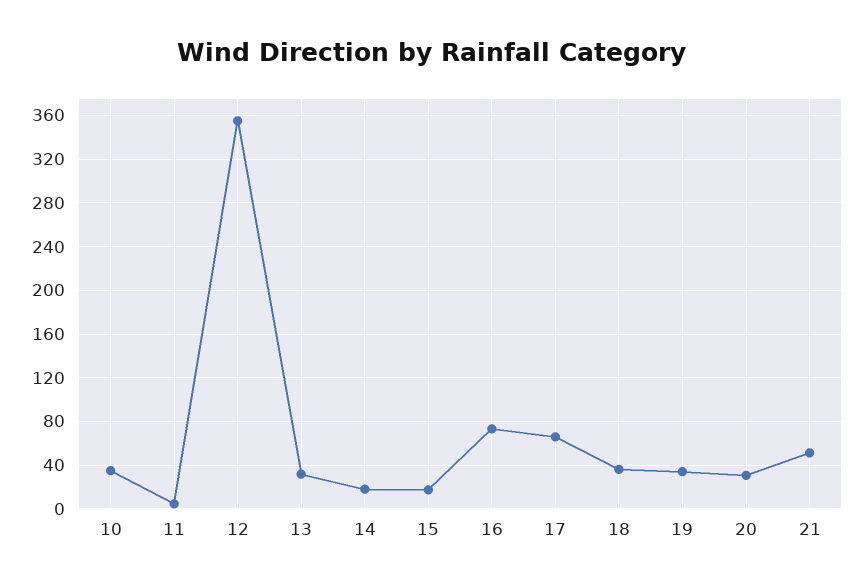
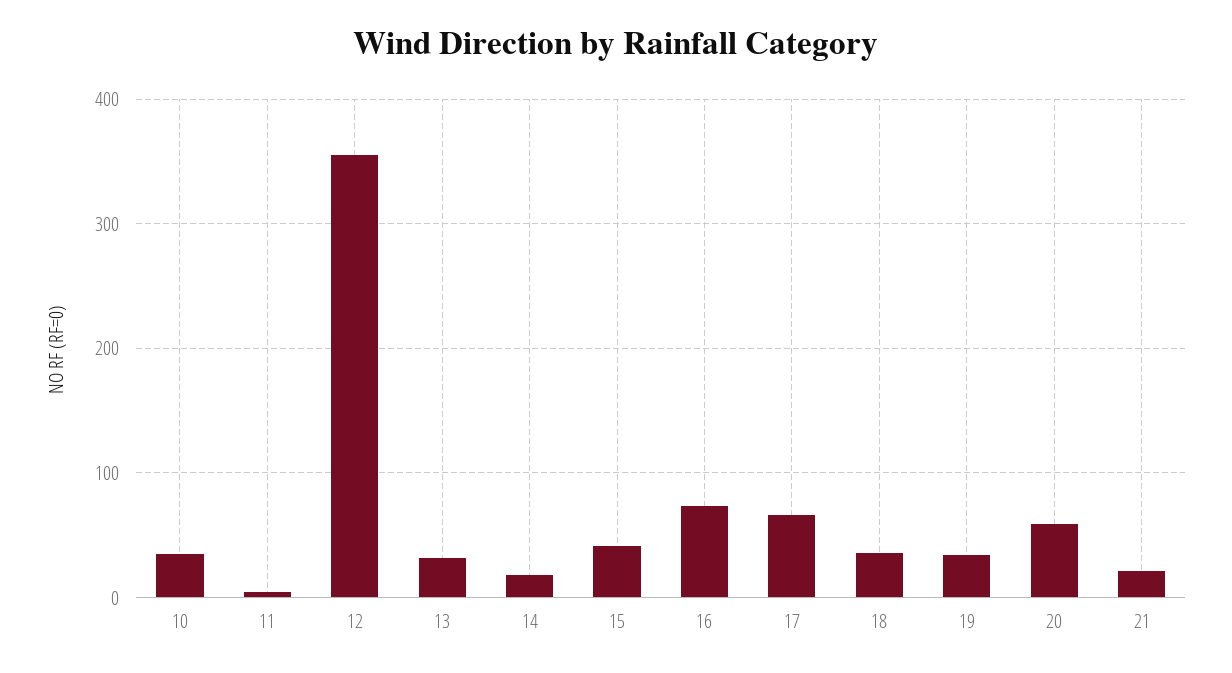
15: 20 -> 40
20: 30 -> 60
21: 50 -> 20

